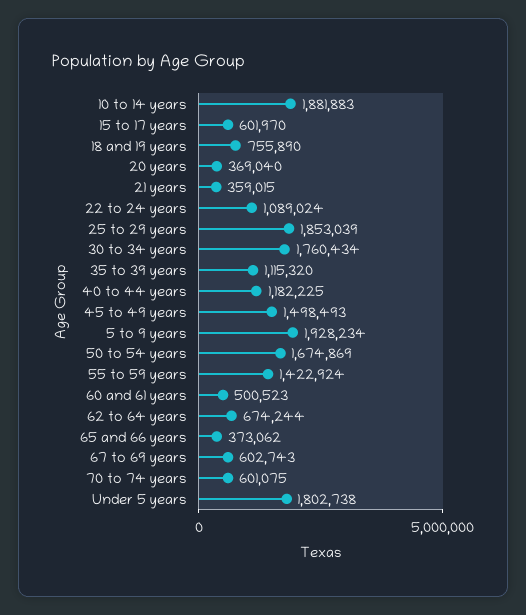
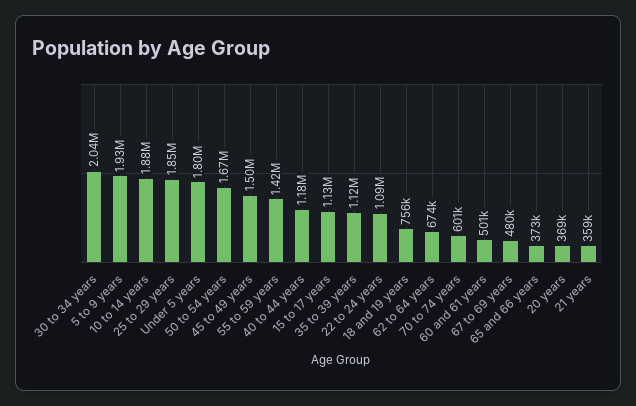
15 to 17 years: 601970 -> 1130000
30 to 34 years: 1760434 -> 2040000
67 to 69 years: 602743 -> 480000

